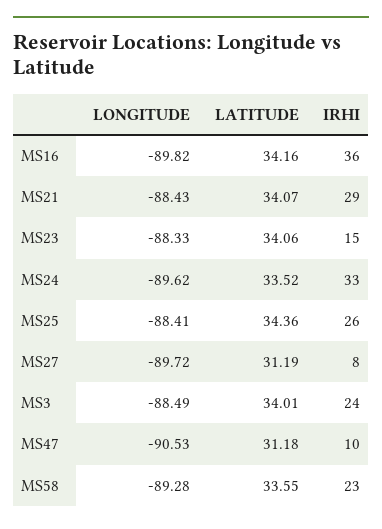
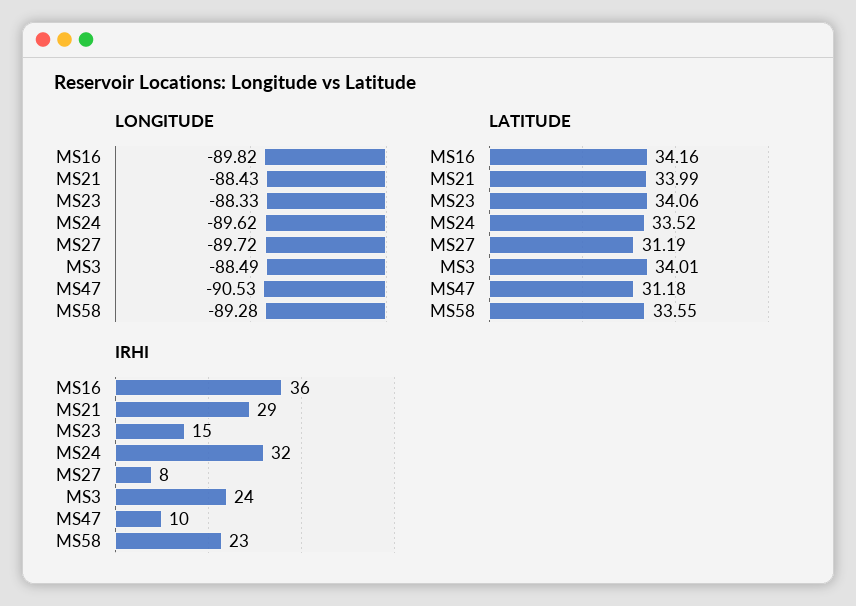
LATITUDE, MS21: 34.07 -> 33.99
IRHI, MS24: 33 -> 32
LONGITUDE, MS25: -88.41 -> none
LATITUDE, MS25: 34.36 -> none
IRHI, MS25: 26 -> none

